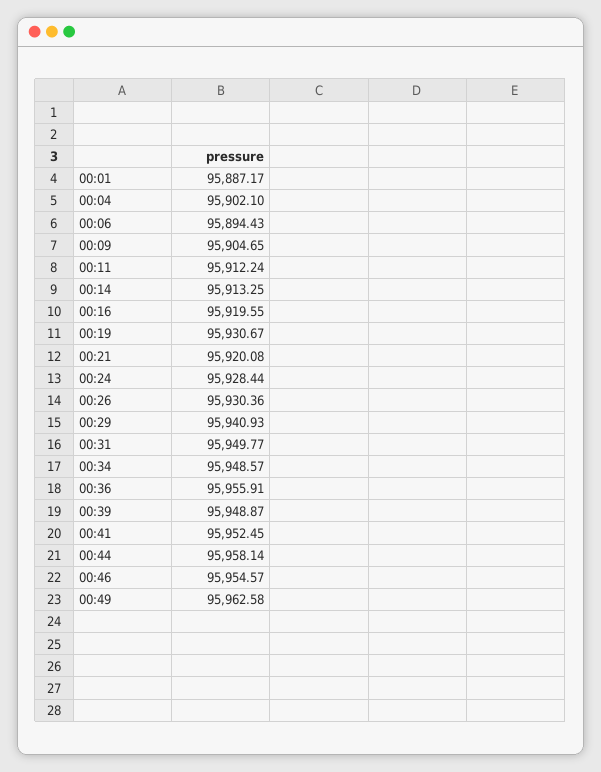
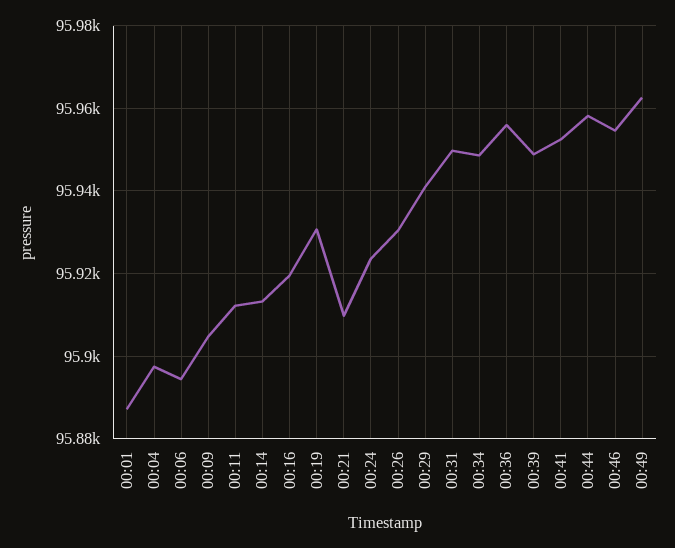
00:04: 95902.1 -> 95898
00:21: 95920.08 -> 95910
00:24: 95928.44 -> 95924

